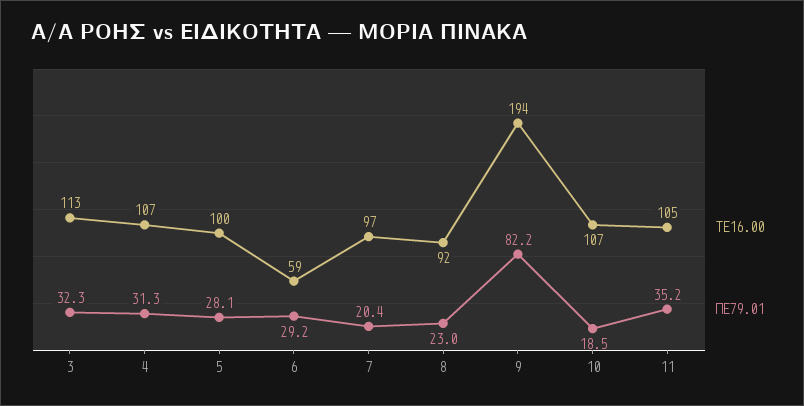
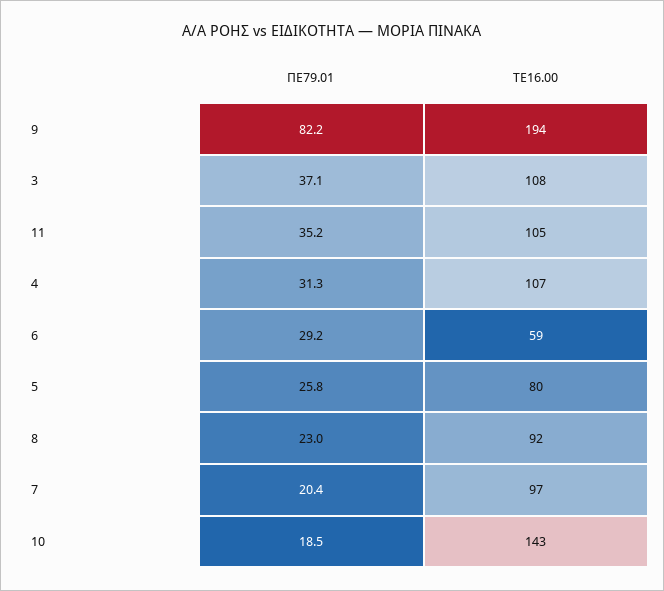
ΤΕ16.00, 3: 113 -> 108
ΠΕ79.01, 3: 32.3 -> 37.1
ΤΕ16.00, 5: 100 -> 80
ΠΕ79.01, 5: 28.1 -> 25.8
ΤΕ16.00, 10: 107 -> 143

